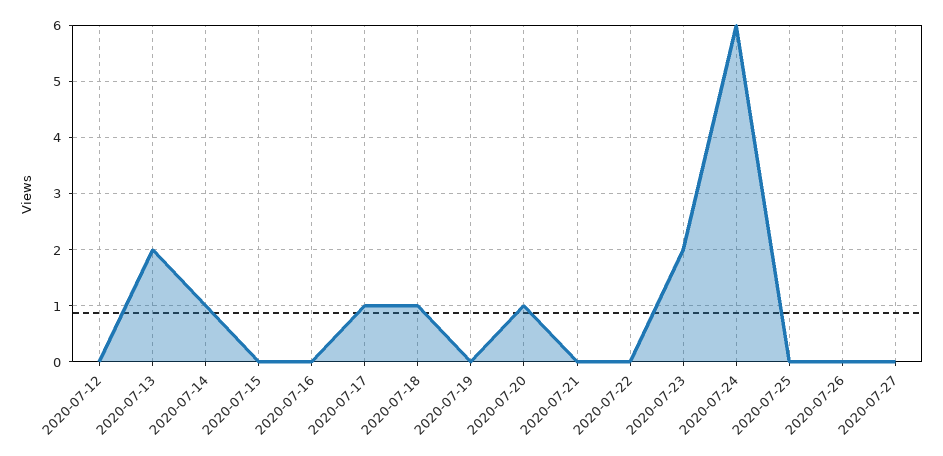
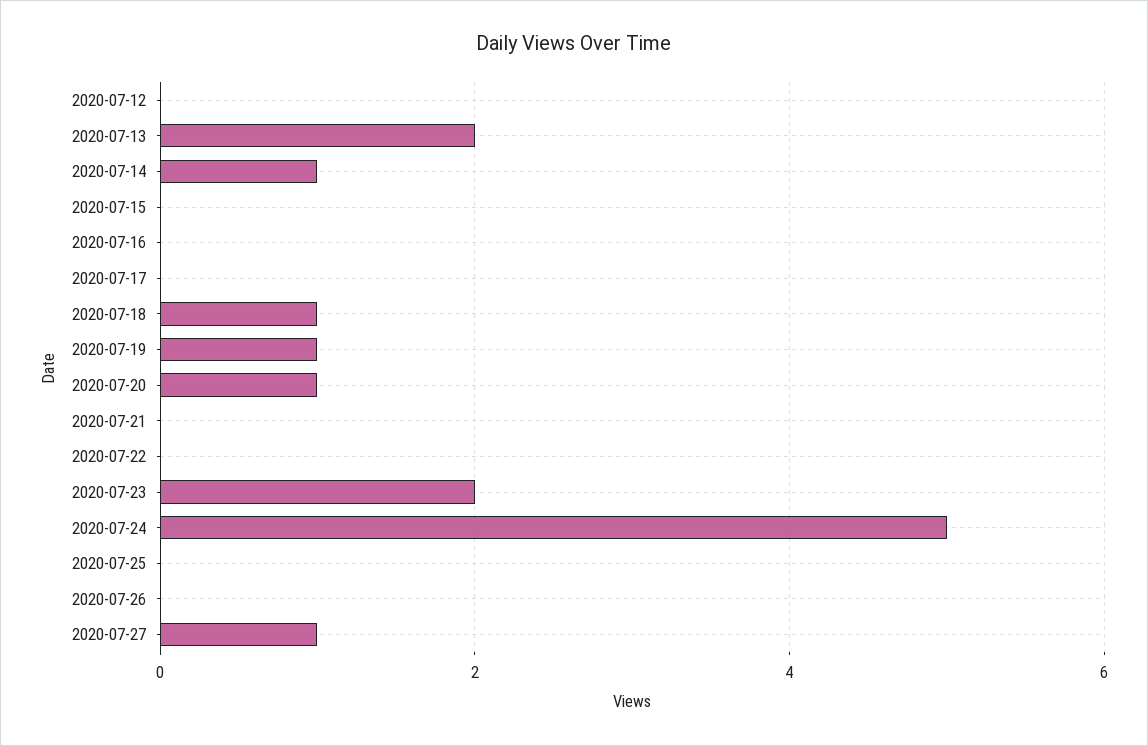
2020-07-17: 1 -> 0
2020-07-19: 0 -> 1
2020-07-24: 6 -> 5
2020-07-27: 0 -> 1

